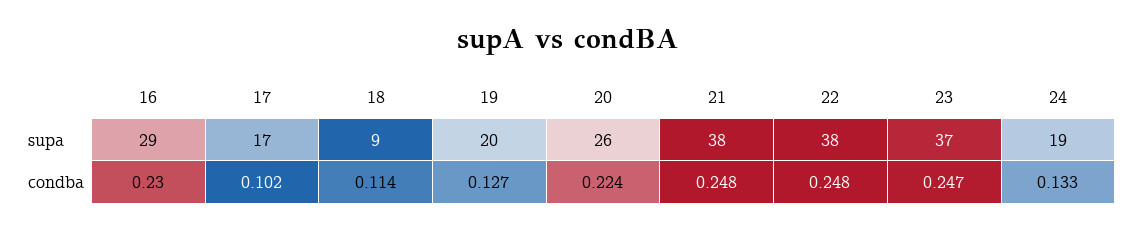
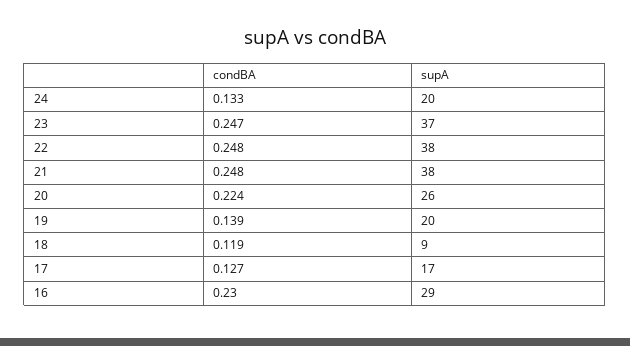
24, supa: 19 -> 20
17, condba: 0.102 -> 0.127
18, condba: 0.114 -> 0.119
19, condba: 0.127 -> 0.139

